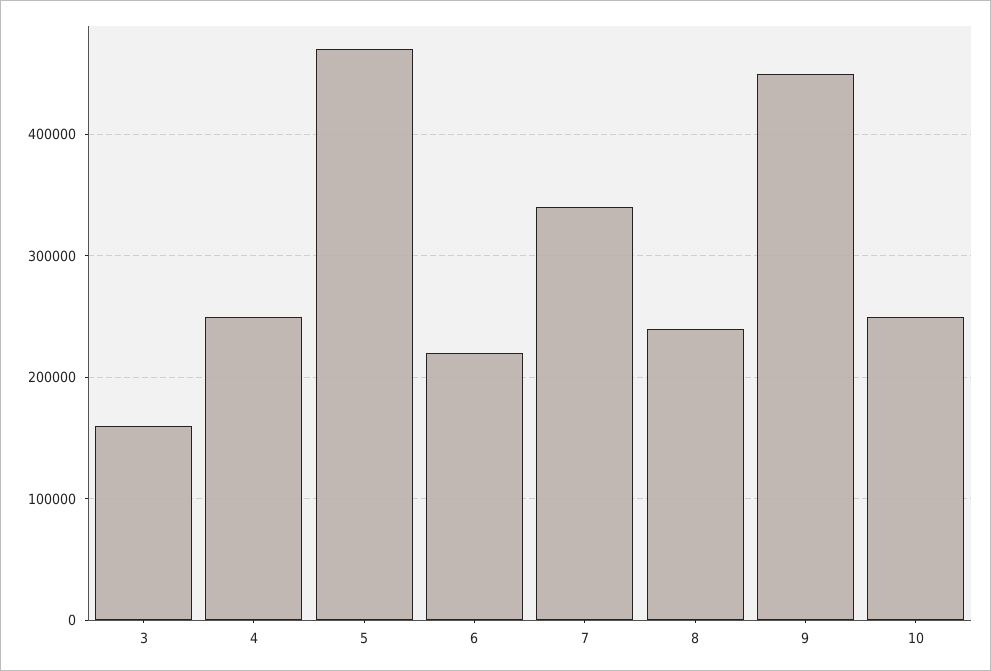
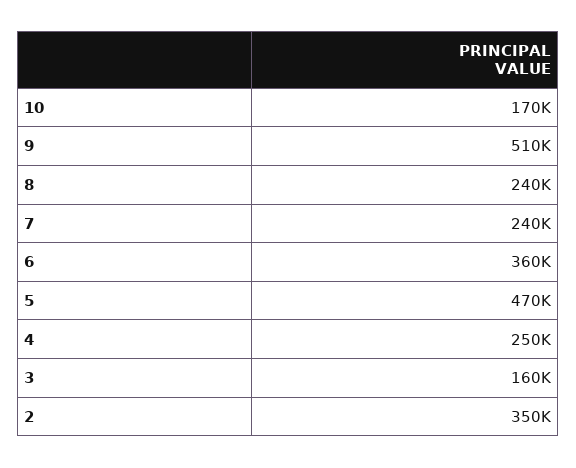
6: 220000 -> 360000
7: 340000 -> 240000
9: 450000 -> 510000
10: 250000 -> 170000
2: none -> 350000

